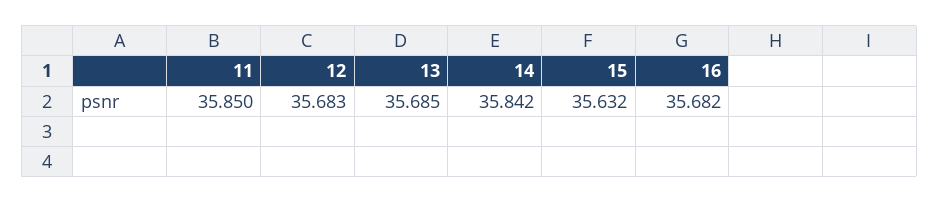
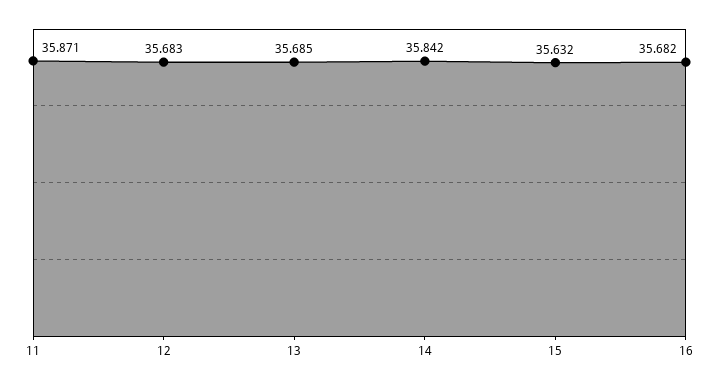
11: 35.85 -> 35.871

